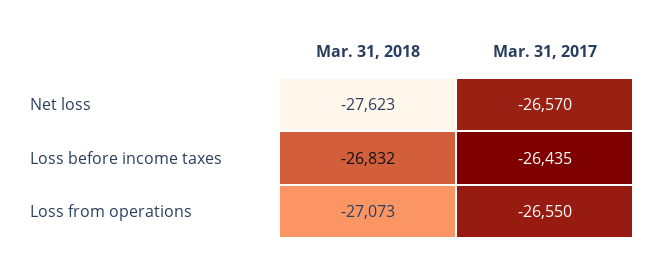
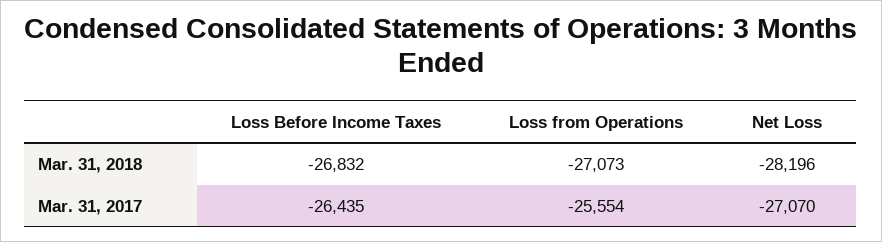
Mar. 31, 2018, Net loss: -27623 -> -28196
Mar. 31, 2017, Net loss: -26570 -> -27070
Mar. 31, 2017, Loss from operations: -26550 -> -25554

